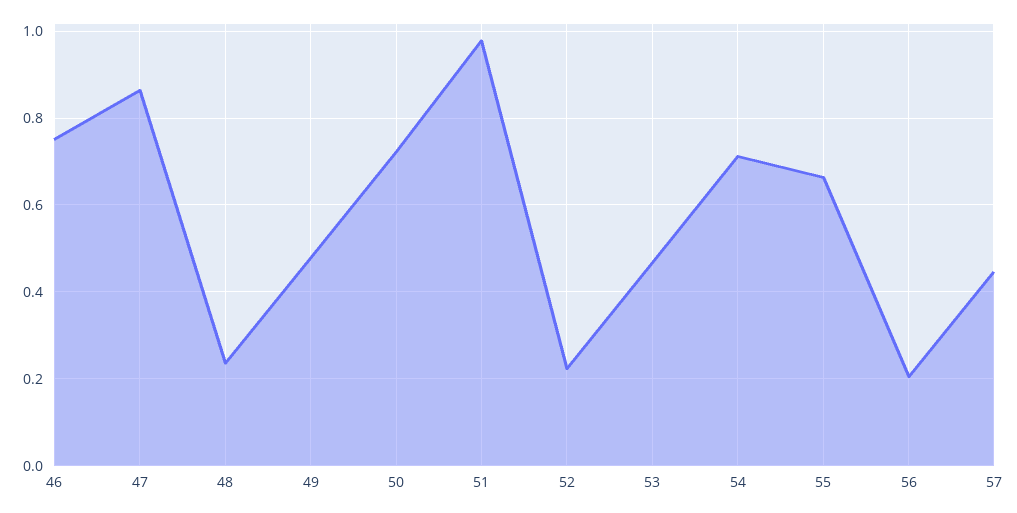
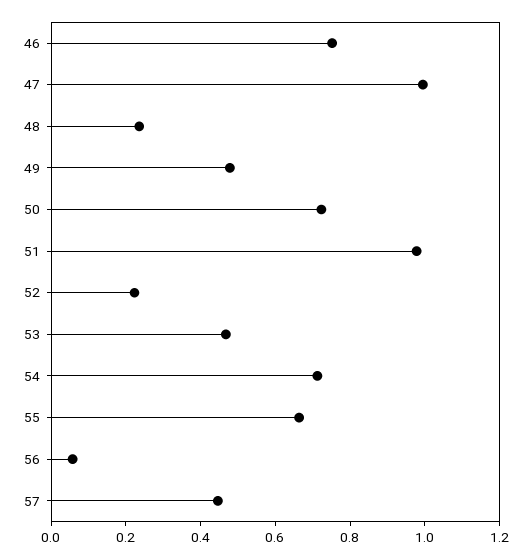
47: 0.86 -> 1
56: 0.2 -> 0.05

